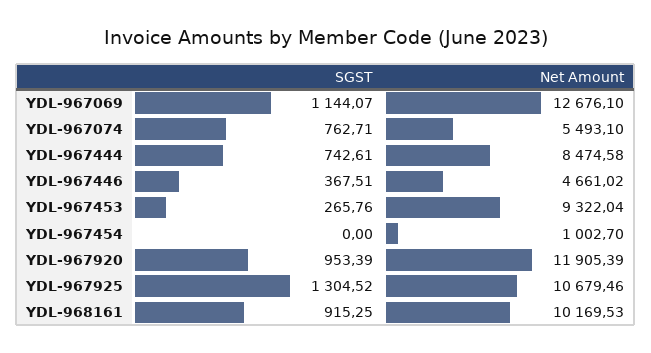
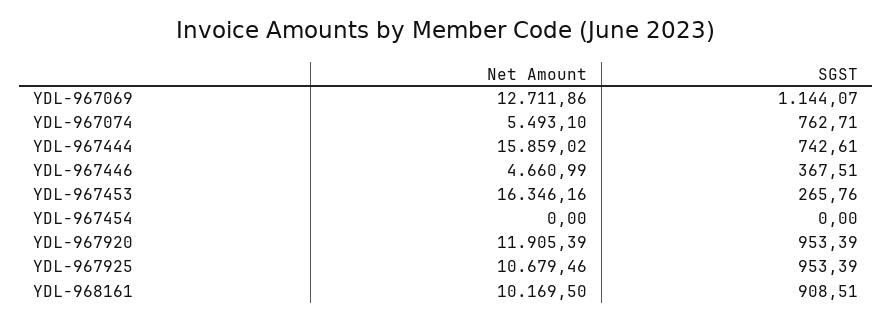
Net Amount, YDL-967069: 12676.1 -> 12711.86
Net Amount, YDL-967444: 8474.58 -> 15859.02
Net Amount, YDL-967446: 4661.02 -> 4660.99
Net Amount, YDL-967453: 9322.04 -> 16346.16
Net Amount, YDL-967454: 1002.7 -> 0
SGST, YDL-967925: 1304.52 -> 953.39
SGST, YDL-968161: 915.25 -> 908.51
Net Amount, YDL-968161: 10169.53 -> 10169.5

